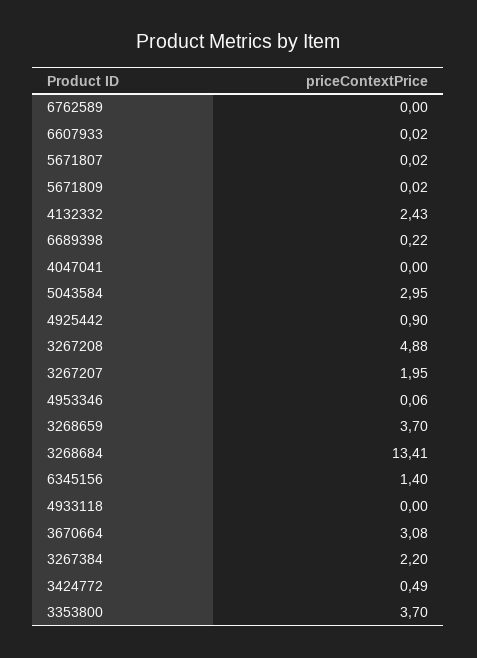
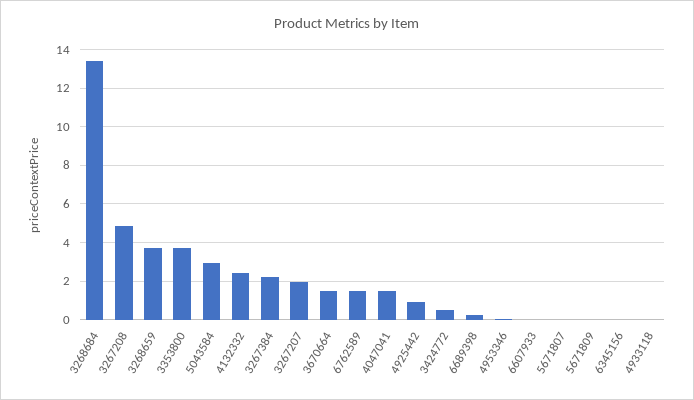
6762589: 0 -> 1.5
4047041: 0 -> 1.5
6345156: 1.4 -> 0
3670664: 3.08 -> 1.5

